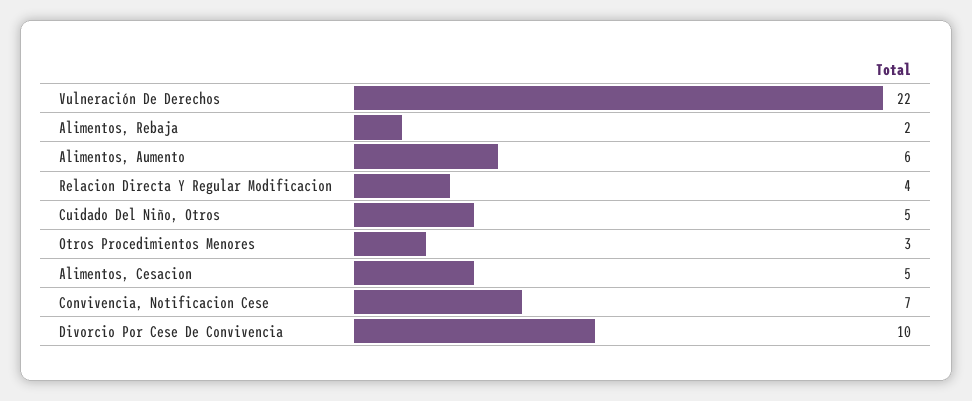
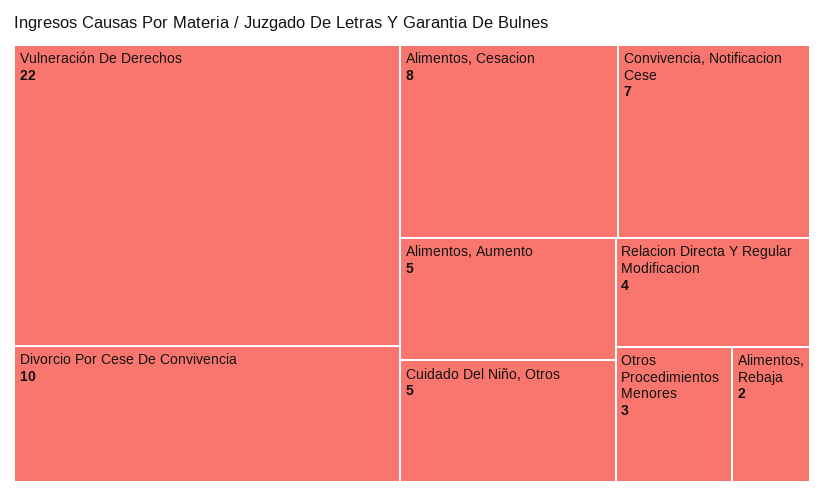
Alimentos, Aumento: 6 -> 5
Alimentos, Cesacion: 5 -> 8

